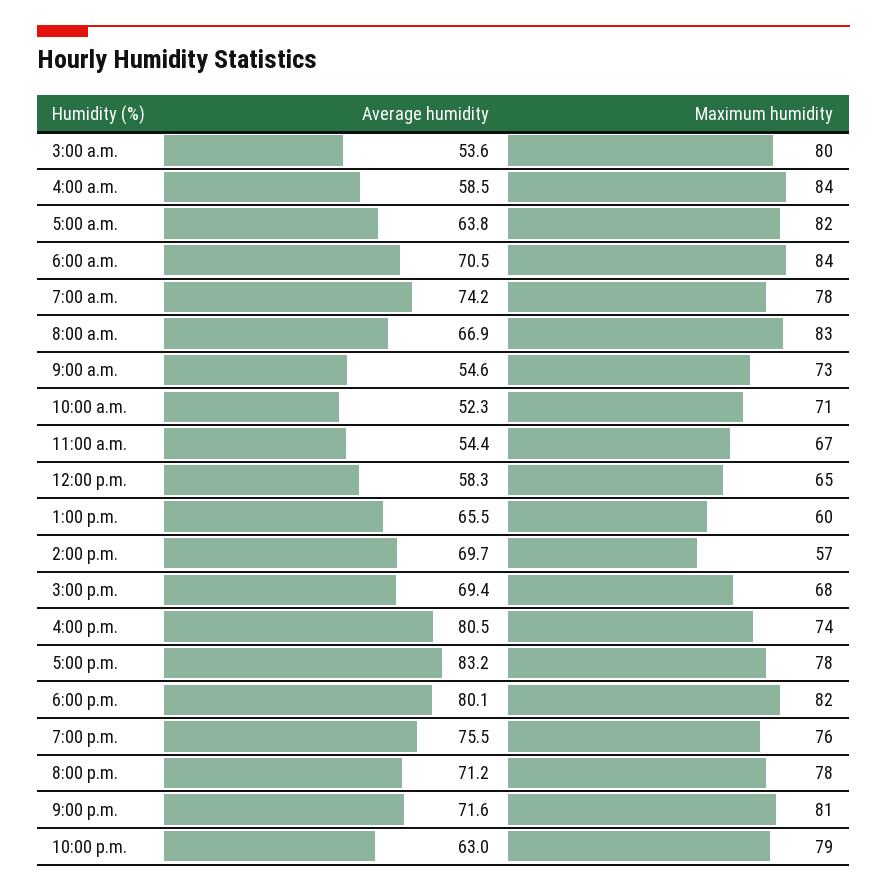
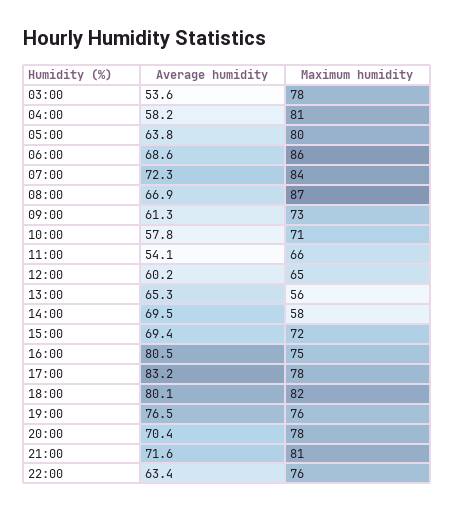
Maximum humidity, 3:00 a.m.: 80 -> 78
Average humidity, 4:00 a.m.: 58.5 -> 58.2
Maximum humidity, 4:00 a.m.: 84 -> 81
Maximum humidity, 5:00 a.m.: 82 -> 80
Average humidity, 6:00 a.m.: 70.5 -> 68.6
Maximum humidity, 6:00 a.m.: 84 -> 86
Average humidity, 7:00 a.m.: 74.2 -> 72.3
Maximum humidity, 7:00 a.m.: 78 -> 84
Maximum humidity, 8:00 a.m.: 83 -> 87
Average humidity, 9:00 a.m.: 54.6 -> 61.3
Average humidity, 10:00 a.m.: 52.3 -> 57.8
Average humidity, 11:00 a.m.: 54.4 -> 54.1
Maximum humidity, 11:00 a.m.: 67 -> 66
Average humidity, 12:00 p.m.: 58.3 -> 60.2
Average humidity, 1:00 p.m.: 65.5 -> 65.3
Maximum humidity, 1:00 p.m.: 60 -> 56
Average humidity, 2:00 p.m.: 69.7 -> 69.5
Maximum humidity, 2:00 p.m.: 57 -> 58
Maximum humidity, 3:00 p.m.: 68 -> 72
Maximum humidity, 4:00 p.m.: 74 -> 75
Average humidity, 7:00 p.m.: 75.5 -> 76.5
Average humidity, 8:00 p.m.: 71.2 -> 70.4
Average humidity, 10:00 p.m.: 63 -> 63.4
Maximum humidity, 10:00 p.m.: 79 -> 76

